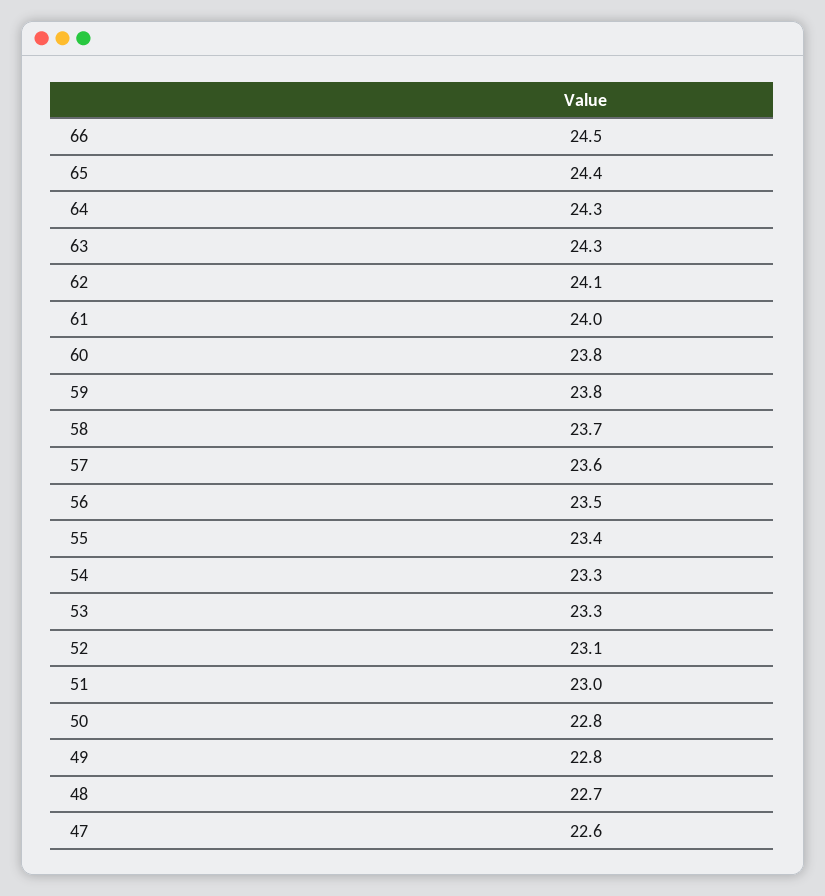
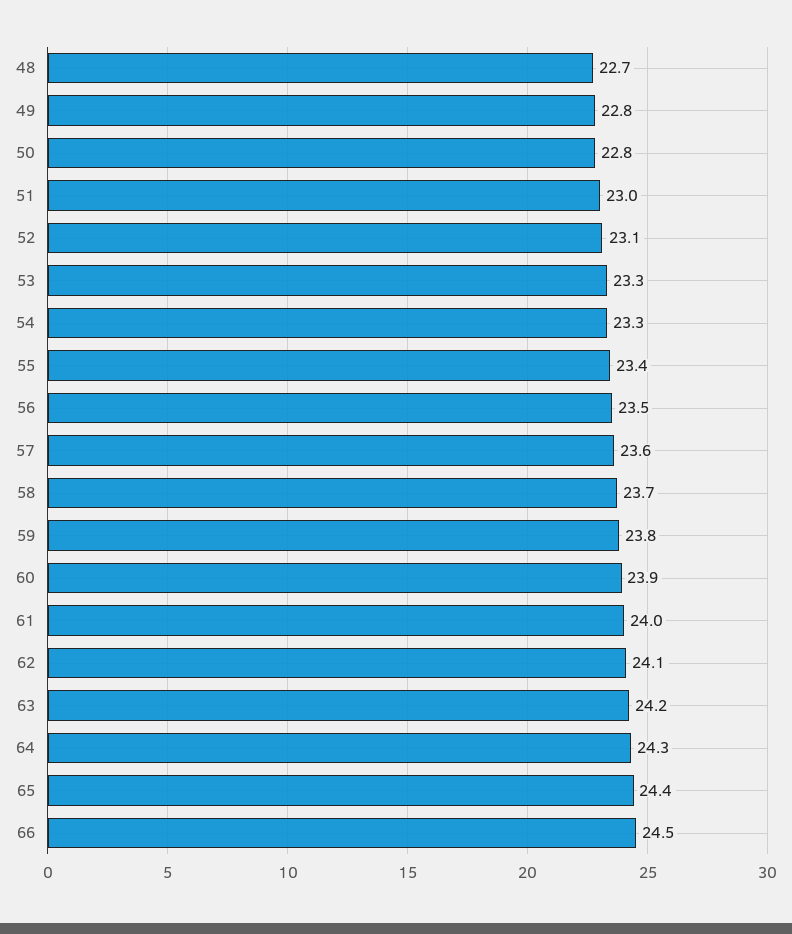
63: 24.3 -> 24.2
60: 23.8 -> 23.9
47: 22.6 -> none

